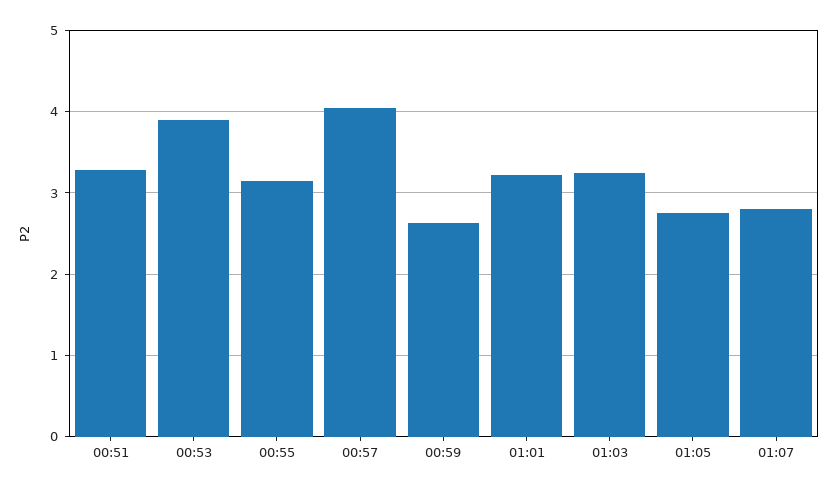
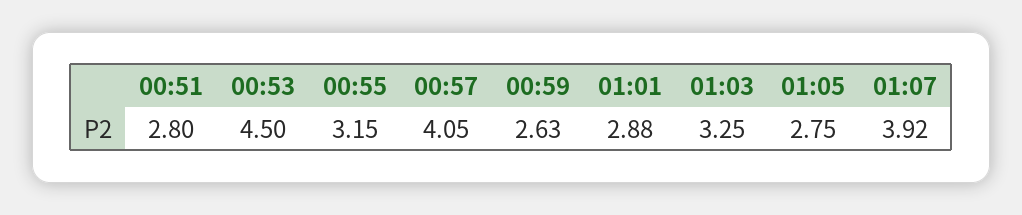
00:51: 3.3 -> 2.8
00:53: 3.9 -> 4.5
01:01: 3.2 -> 2.88
01:07: 2.8 -> 3.92

